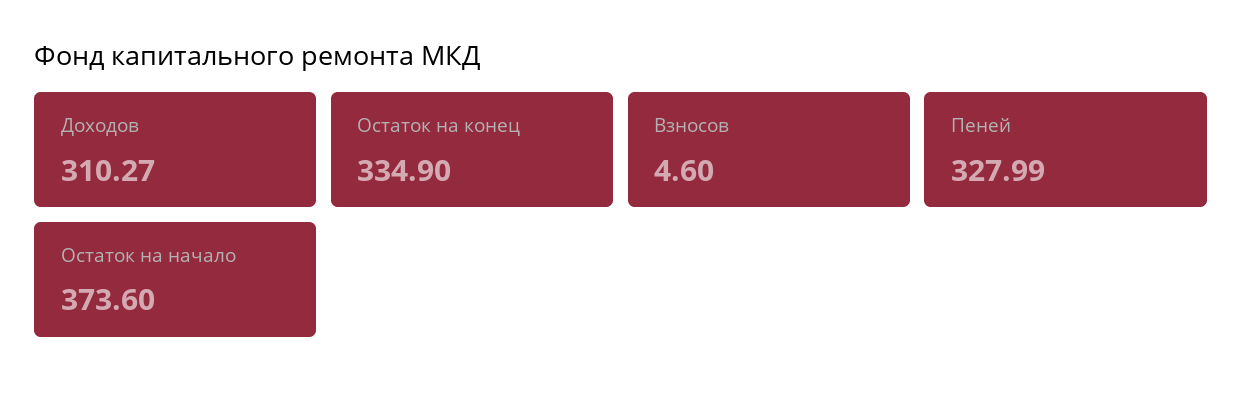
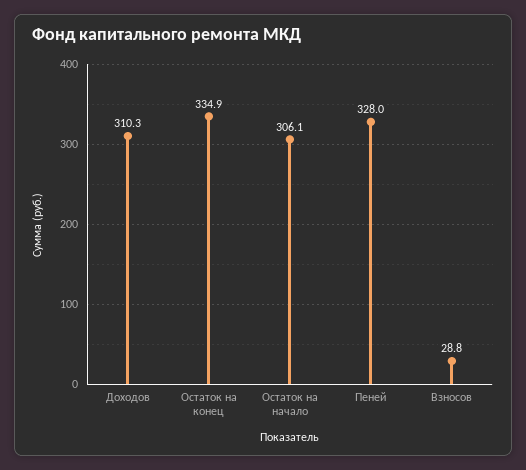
Взносов: 4.6 -> 28.8
Остаток на начало: 373.6 -> 306.1

